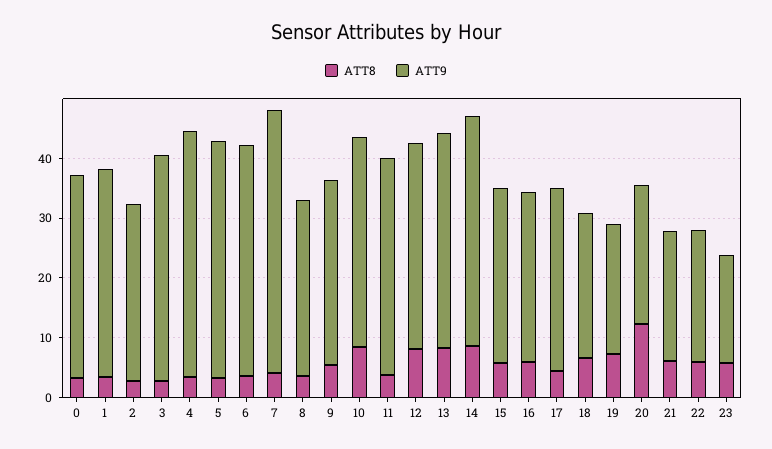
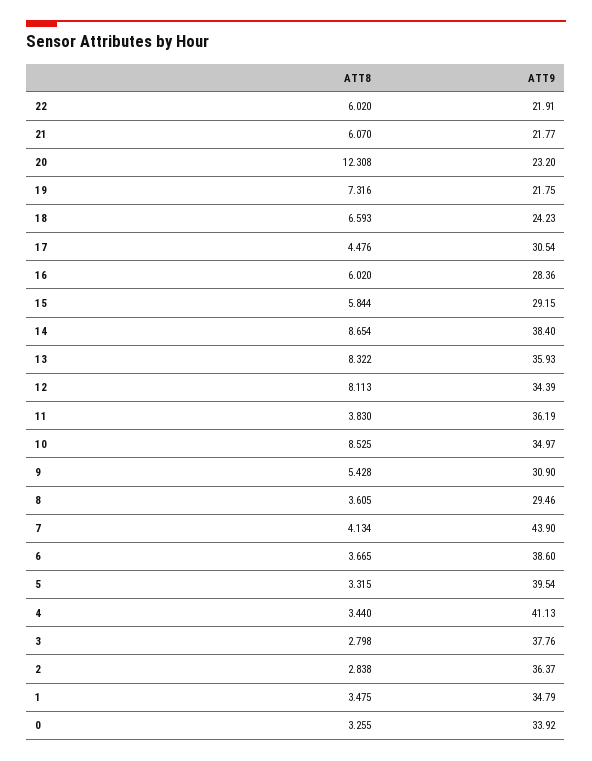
ATT9, 2: 30 -> 36.37
ATT8, 23: 6 -> none
ATT9, 23: 18 -> none

